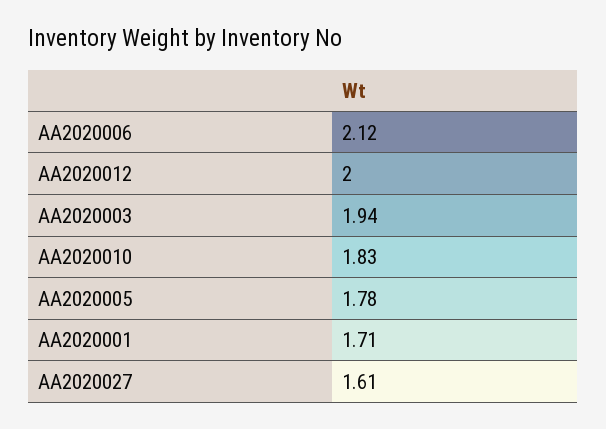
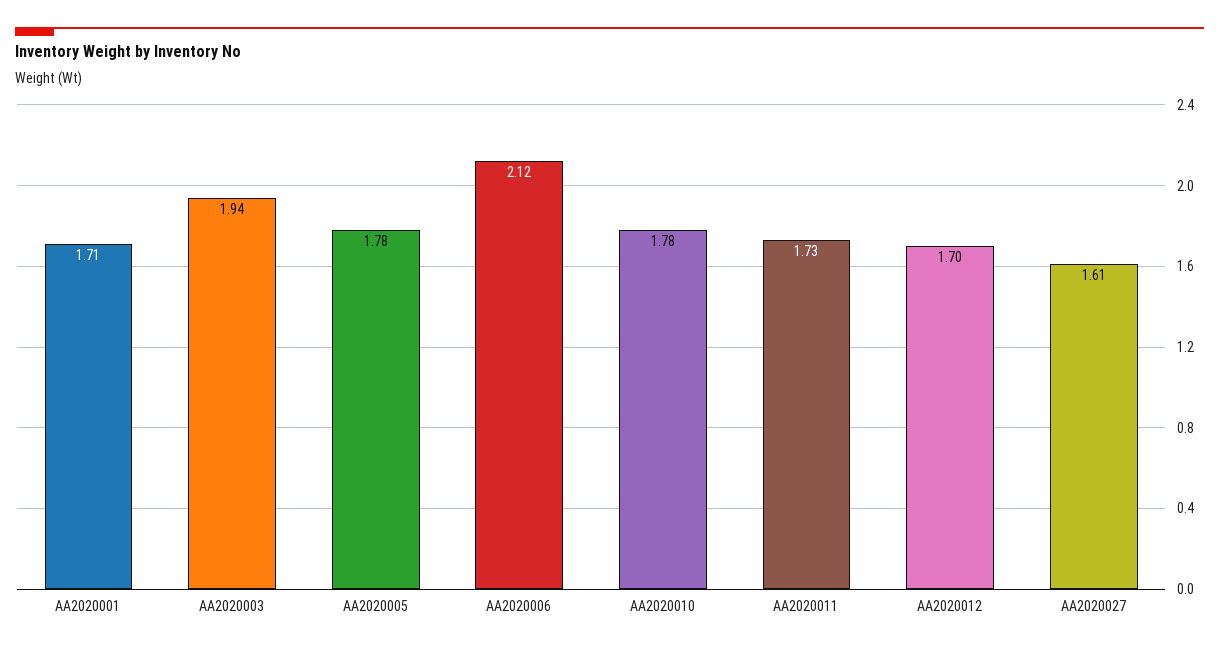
AA2020012: 2 -> 1.7
AA2020010: 1.83 -> 1.78
AA2020011: none -> 1.73

